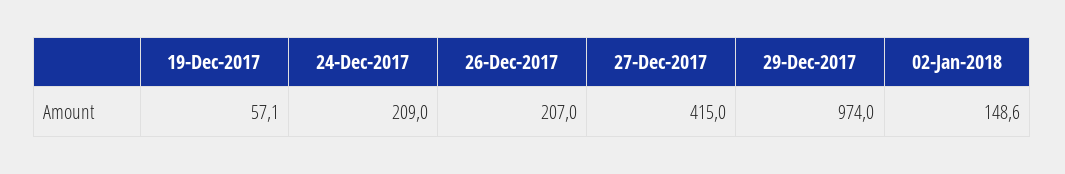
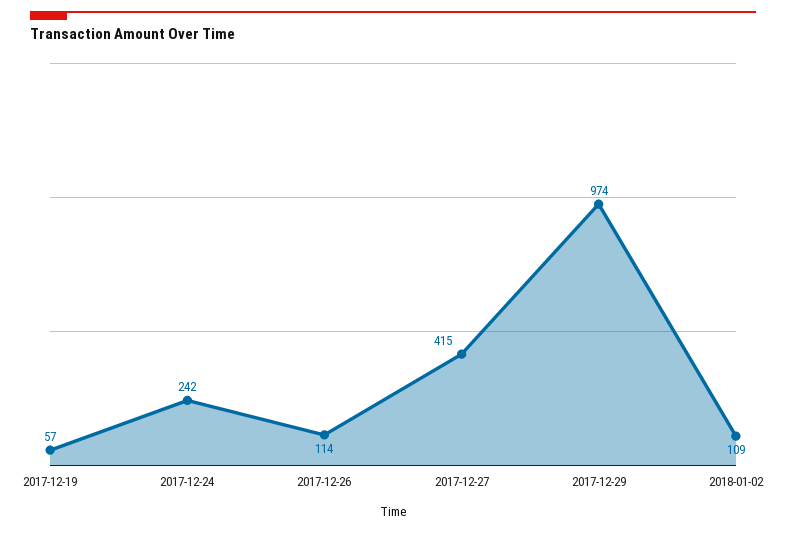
24-Dec-2017: 209 -> 242
26-Dec-2017: 207 -> 114
02-Jan-2018: 148.6 -> 109

